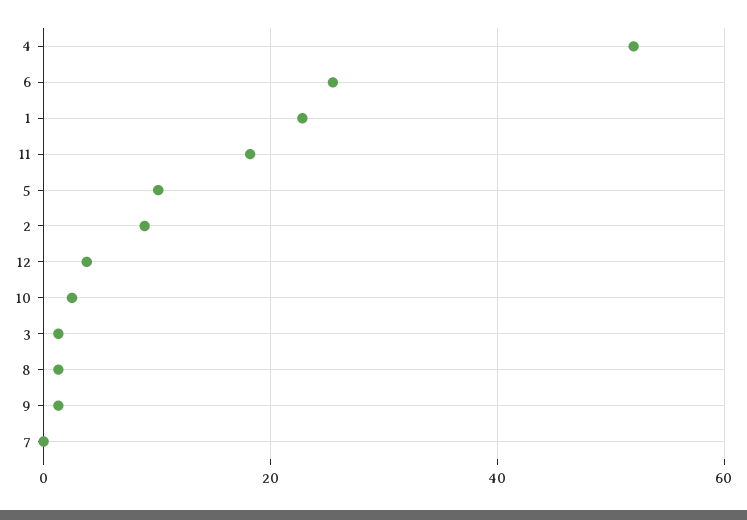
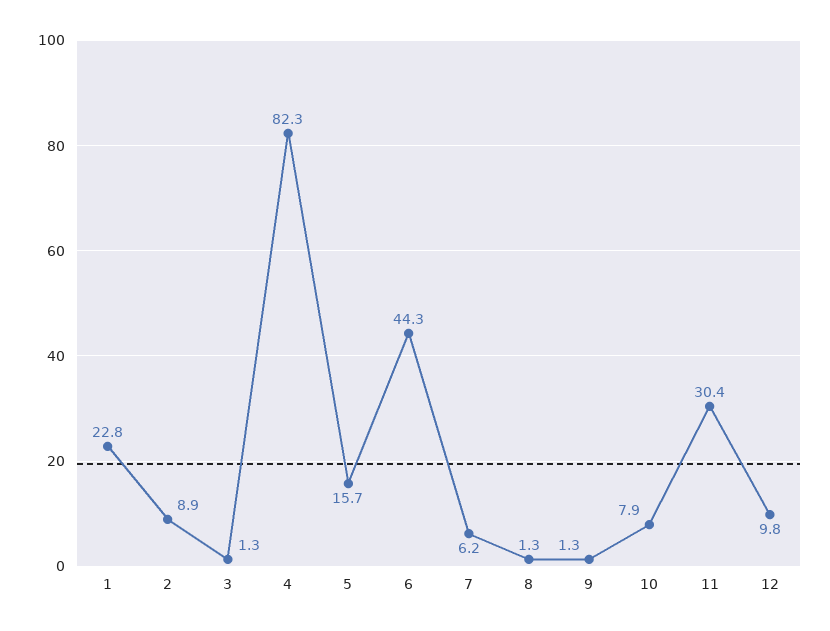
4: 52 -> 82.3
6: 26 -> 44.3
11: 18 -> 30.4
5: 10 -> 15.7
12: 4 -> 9.8
10: 2 -> 7.9
7: 0 -> 6.2

